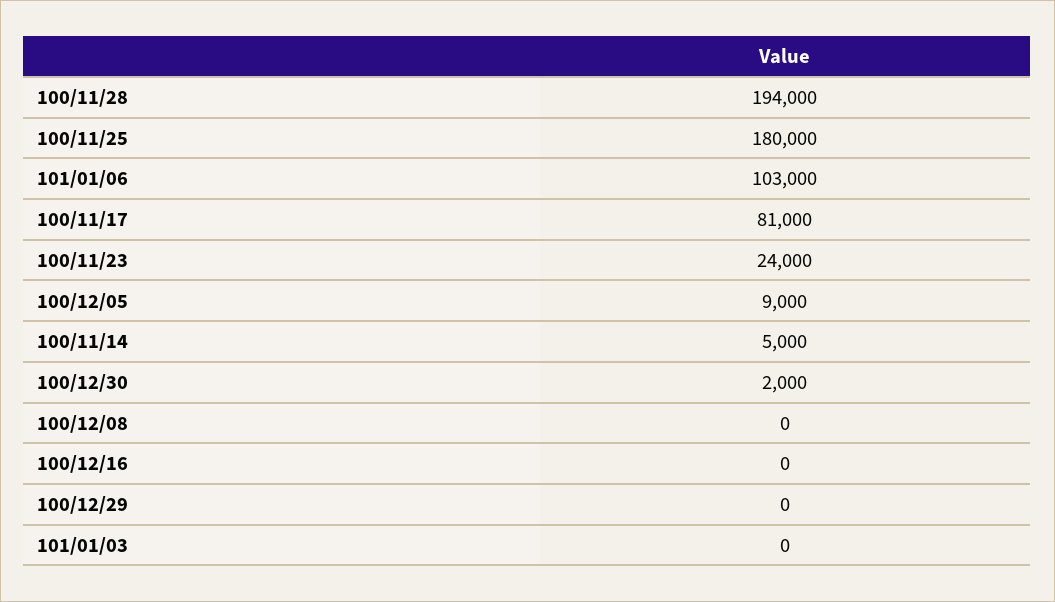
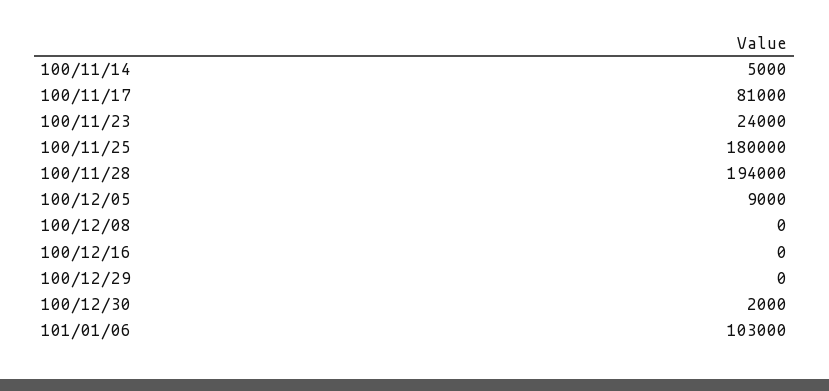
101/01/03: 0 -> none

